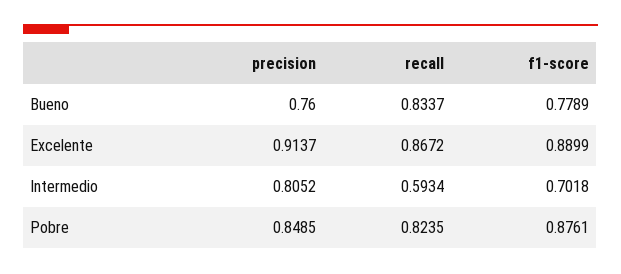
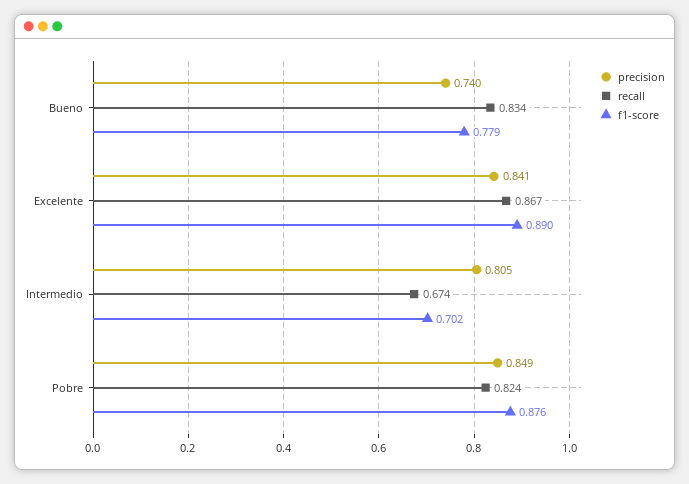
precision, Bueno: 0.76 -> 0.74
precision, Excelente: 0.9137 -> 0.841
recall, Intermedio: 0.5934 -> 0.674

